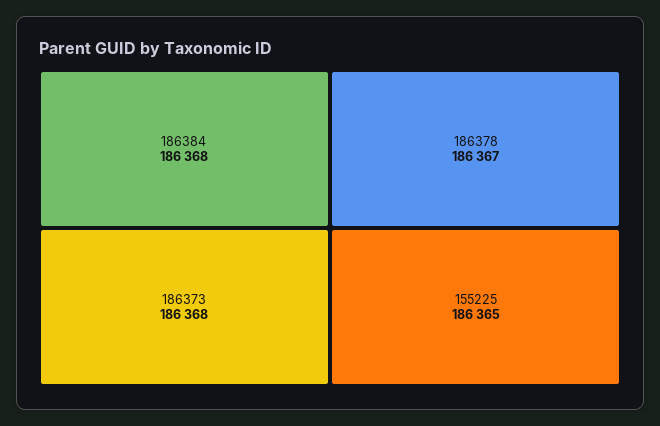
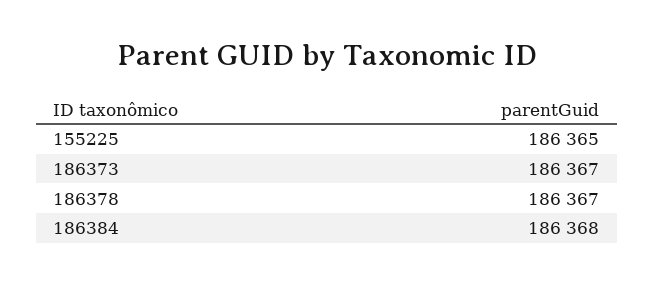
186373: 186368 -> 186367

